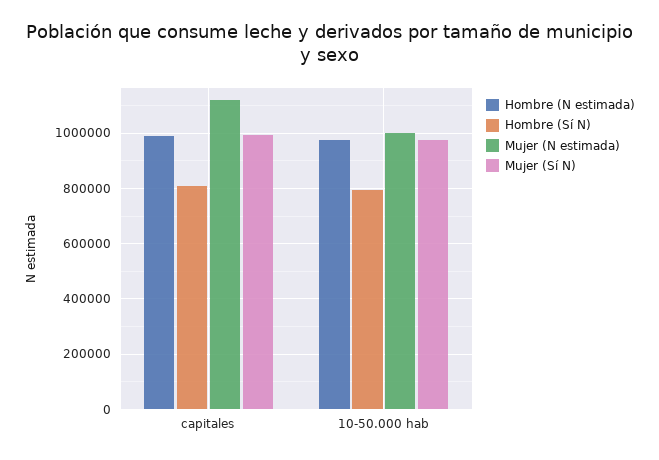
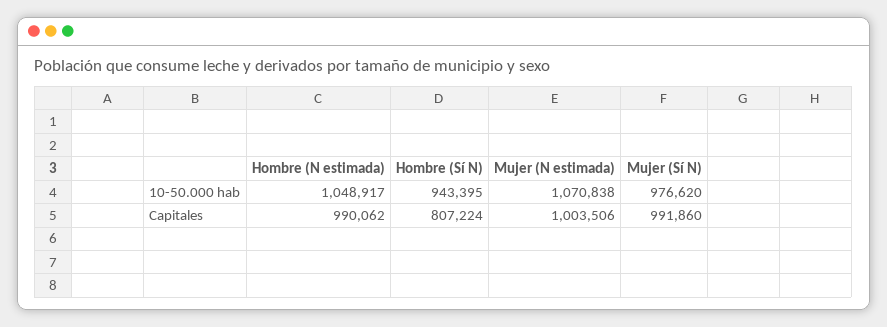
Mujer (N estimada), capitales: 1125000 -> 1003506
Hombre (N estimada), 10-50.000 hab: 975000 -> 1048917
Hombre (Sí N), 10-50.000 hab: 800000 -> 943395
Mujer (N estimada), 10-50.000 hab: 1000000 -> 1070838

